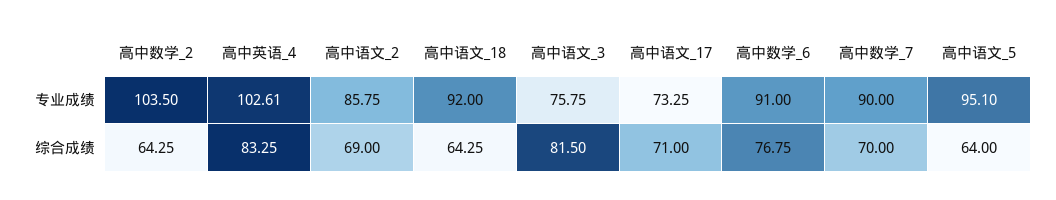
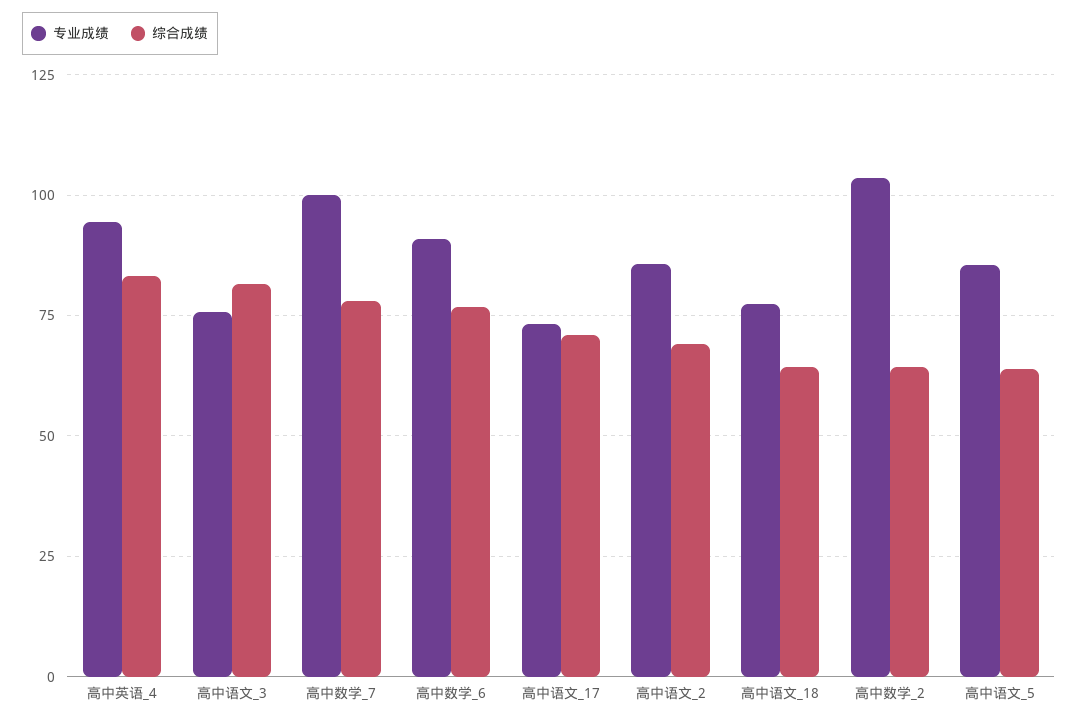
专业成绩, 高中英语_4: 102.61 -> 95
专业成绩, 高中语文_18: 92 -> 77.5
专业成绩, 高中数学_7: 90 -> 100
专业成绩, 高中语文_5: 95.1 -> 85
综合成绩, 高中数学_7: 70 -> 77.5

